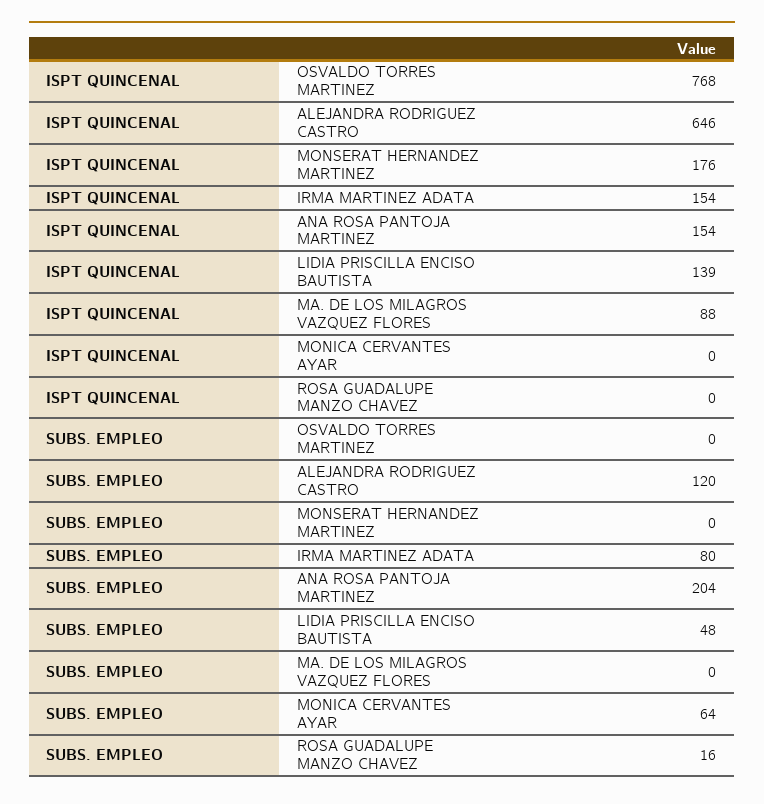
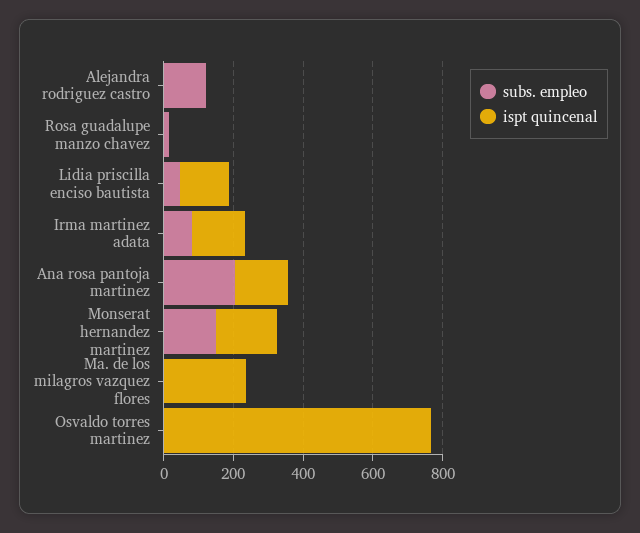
ISPT QUINCENAL, ALEJANDRA RODRIGUEZ CASTRO: 646 -> 0
ISPT QUINCENAL, MA. DE LOS MILAGROS VAZQUEZ FLORES: 88 -> 250
ISPT QUINCENAL, MONICA CERVANTES AYAR: 0 -> none
SUBS. EMPLEO, MONSERAT HERNANDEZ MARTINEZ: 0 -> 150
SUBS. EMPLEO, MONICA CERVANTES AYAR: 64 -> none

